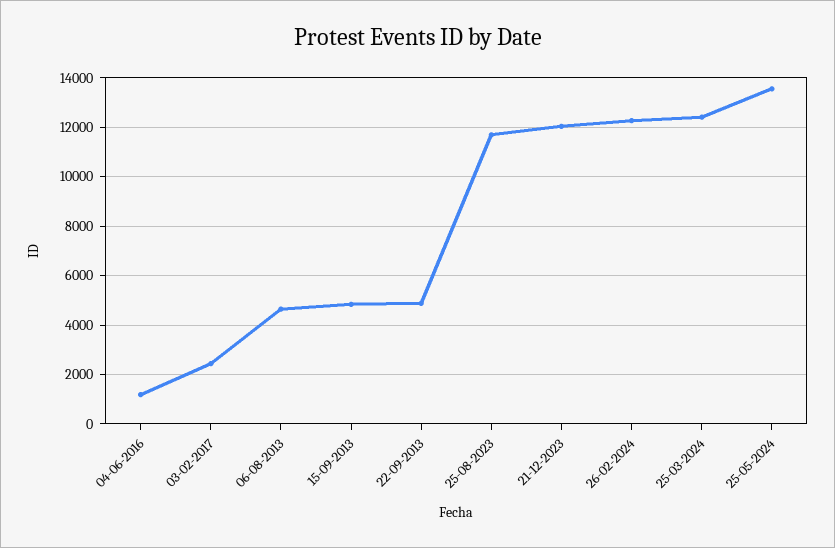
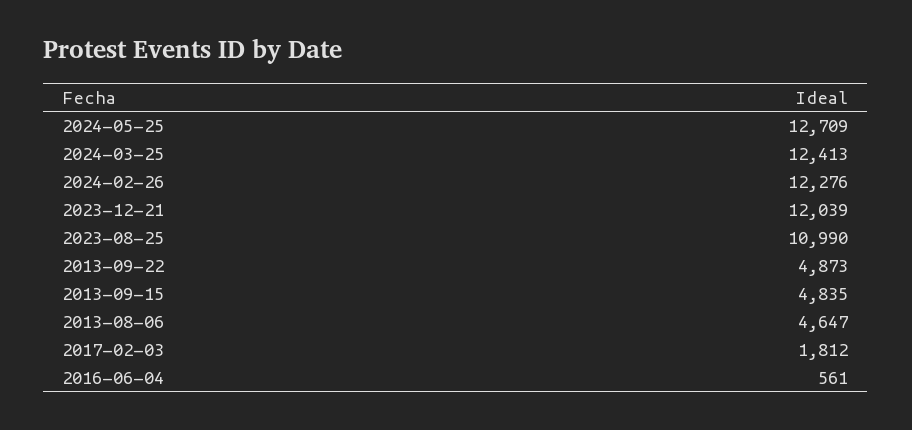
04-06-2016: 1250 -> 561
03-02-2017: 2500 -> 1812
25-08-2023: 11750 -> 10990
25-05-2024: 13500 -> 12709

